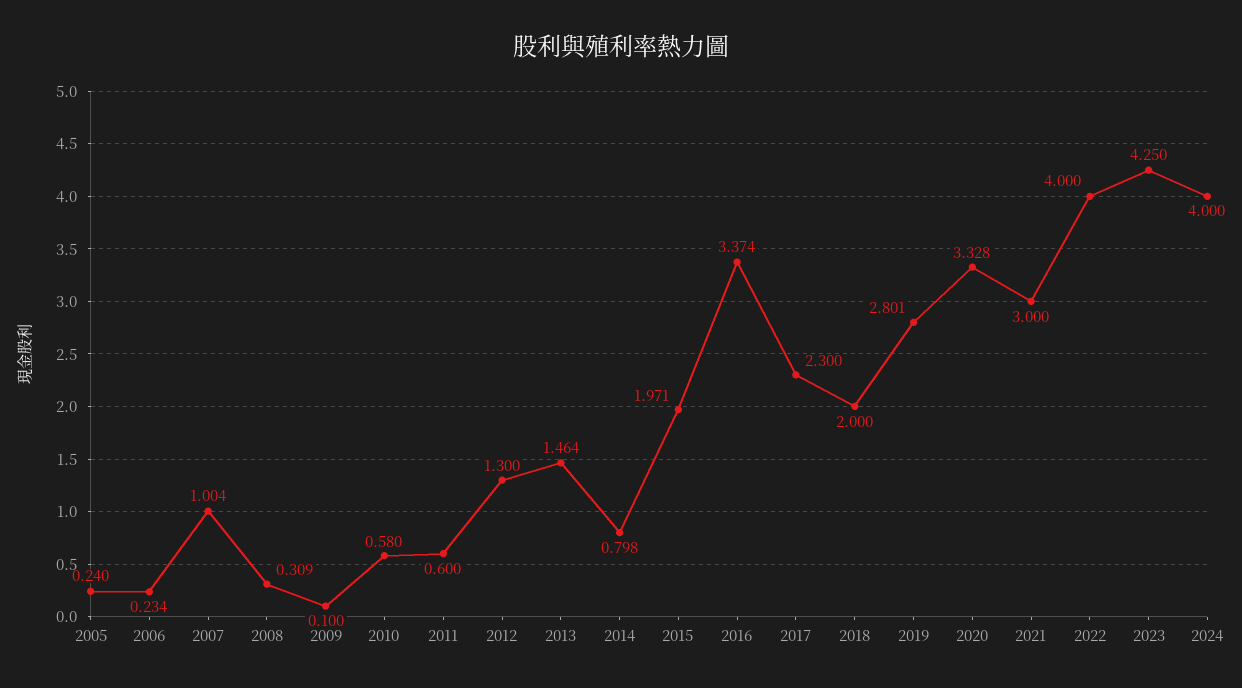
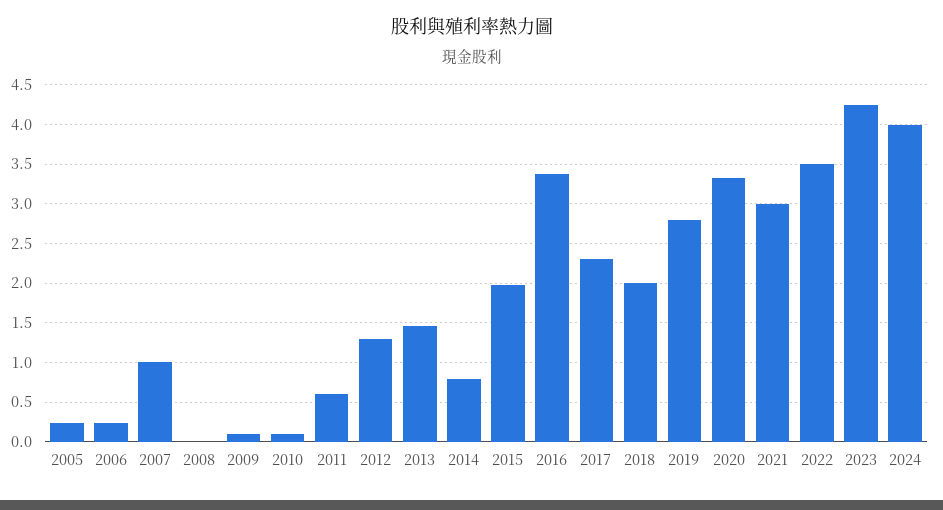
2008: 0.309 -> 0
2010: 0.58 -> 0.1
2022: 4 -> 3.5

